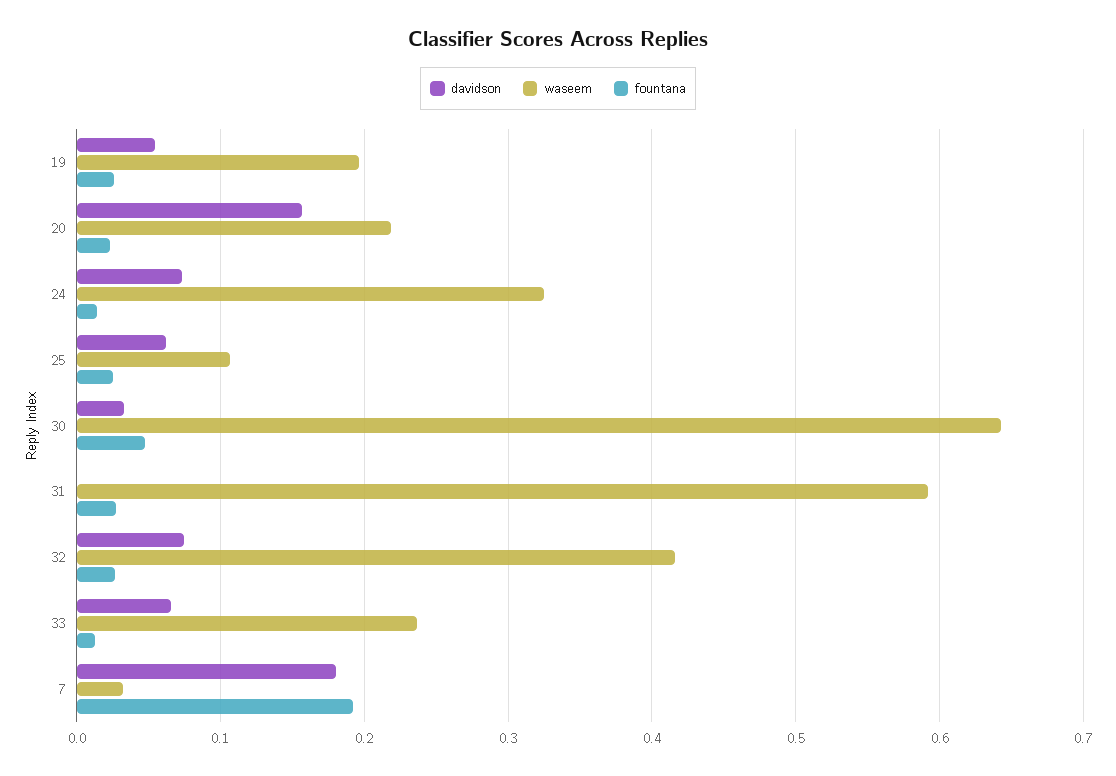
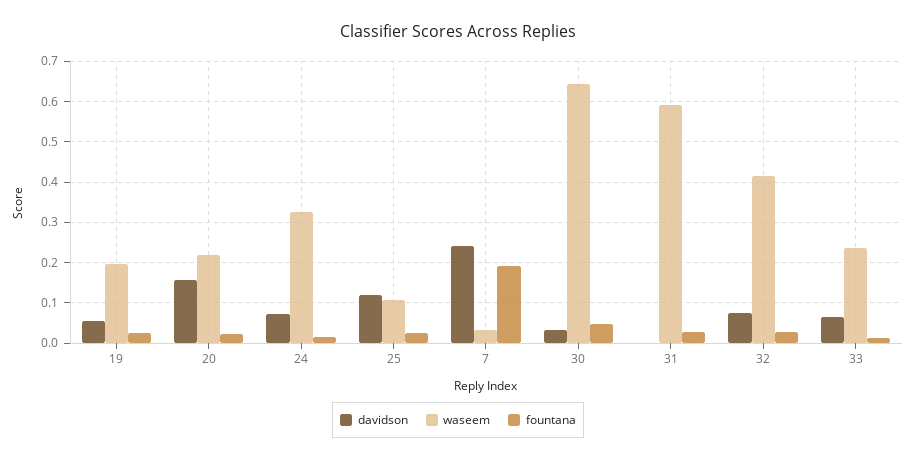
davidson, 25: 0.06 -> 0.12
davidson, 7: 0.18 -> 0.24

